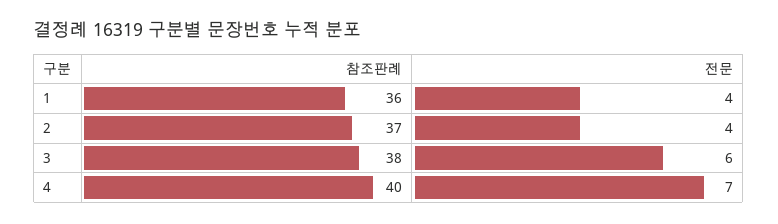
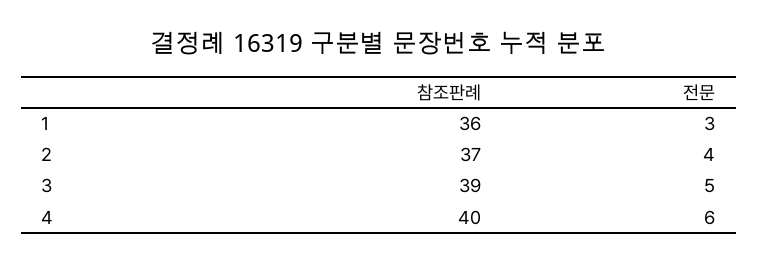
전문, 1: 4 -> 3
참조판례, 3: 38 -> 39
전문, 3: 6 -> 5
전문, 4: 7 -> 6

